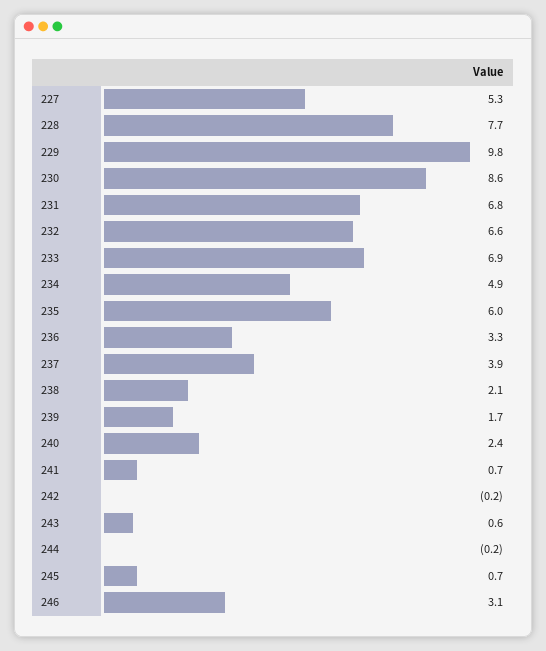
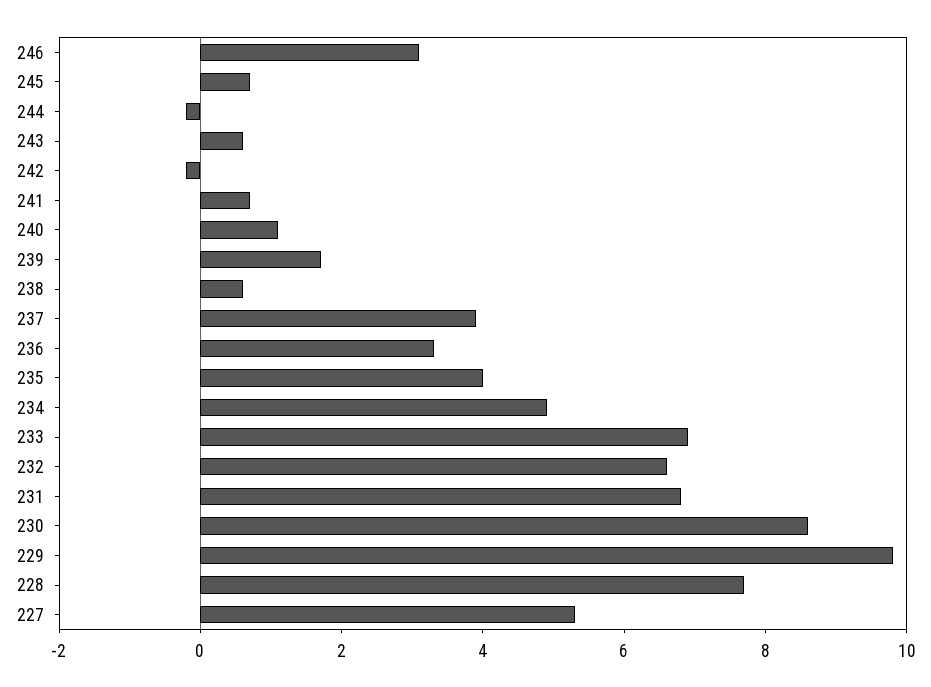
235: 6 -> 4
238: 2.1 -> 0.5
240: 2.4 -> 1

